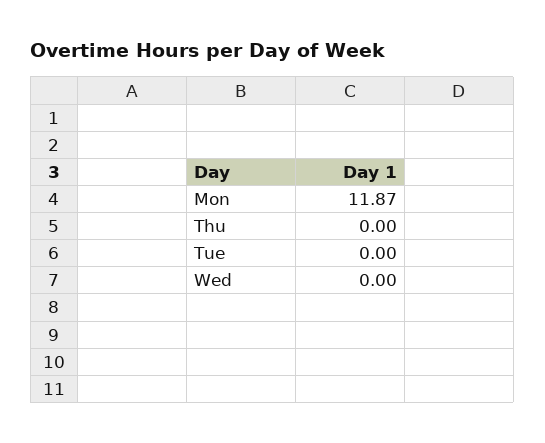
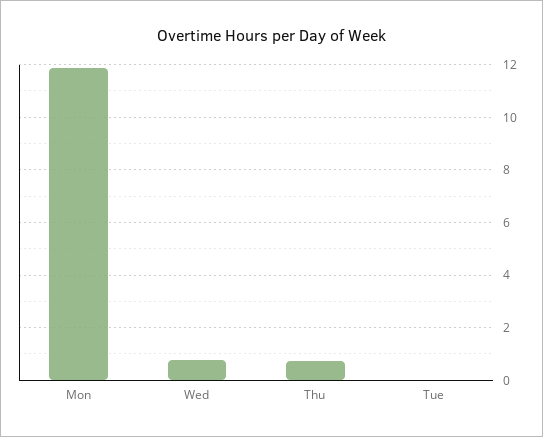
Thu: 0 -> 0.75
Wed: 0 -> 0.75

